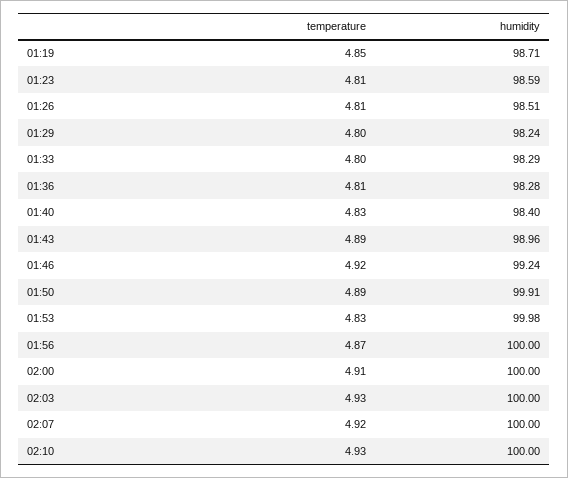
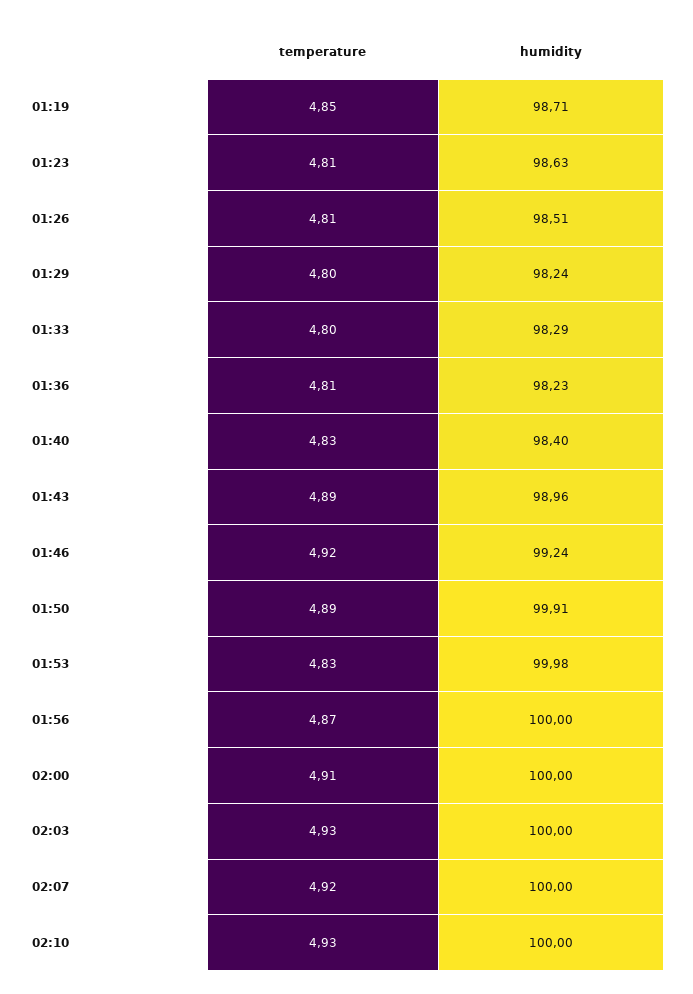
humidity, 01:23: 98.59 -> 98.63
humidity, 01:36: 98.28 -> 98.23

